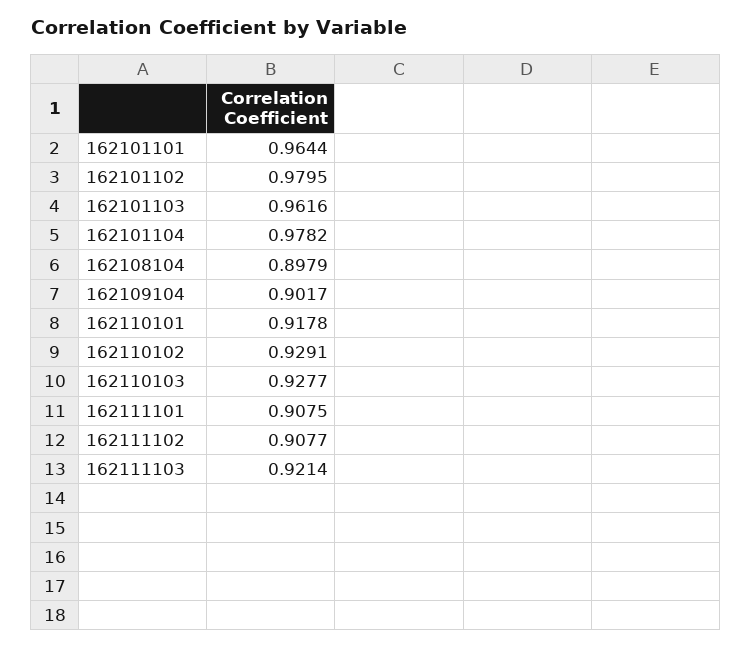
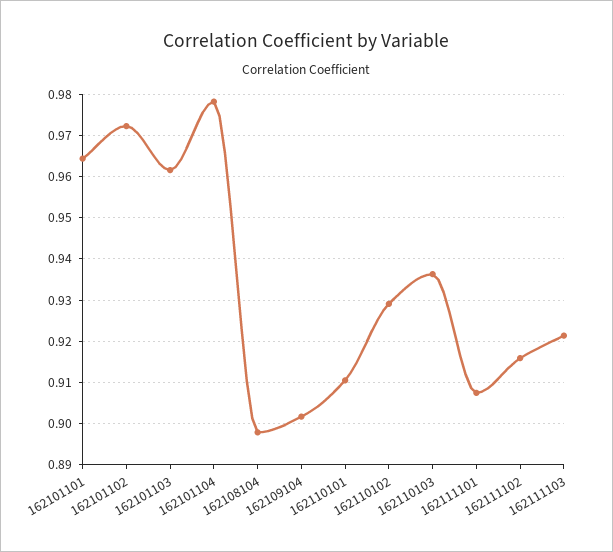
162101102: 0.9795 -> 0.972
162110101: 0.9178 -> 0.91
162110103: 0.9277 -> 0.936
162111102: 0.9077 -> 0.916

